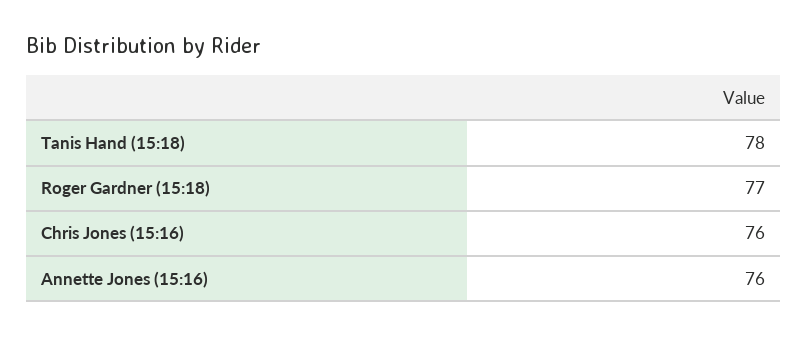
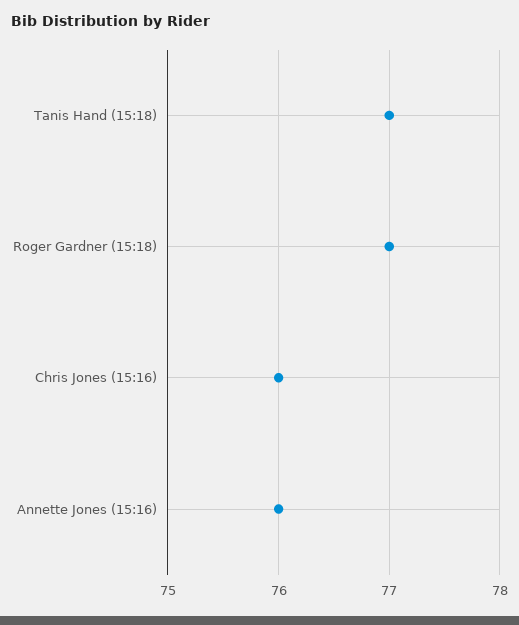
Tanis Hand (15:18): 78 -> 77

